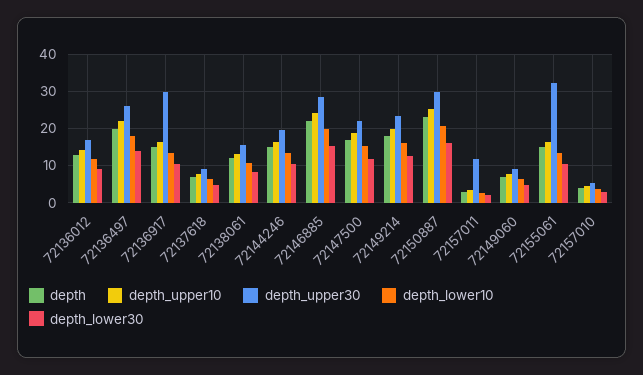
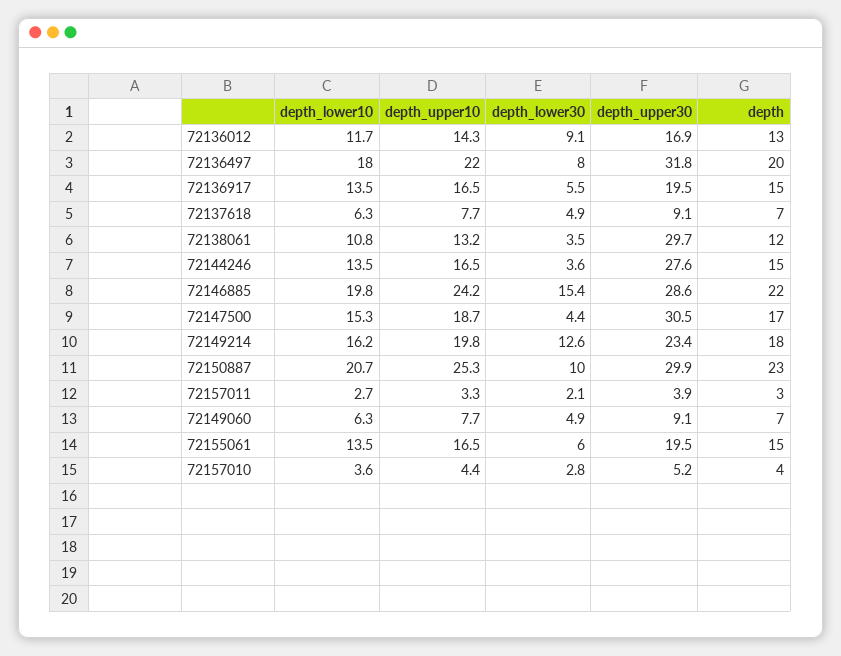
depth_upper30, 72136497: 26 -> 31.8
depth_lower30, 72136497: 14 -> 8
depth_upper30, 72136917: 30 -> 19.5
depth_lower30, 72136917: 10 -> 5.5
depth_upper30, 72138061: 16 -> 29.7
depth_lower30, 72138061: 8 -> 3.5
depth_upper30, 72144246: 20 -> 27.6
depth_lower30, 72144246: 10 -> 3.6
depth_upper30, 72147500: 22 -> 30.5
depth_lower30, 72147500: 12 -> 4.4
depth_lower30, 72150887: 16 -> 10
depth_upper30, 72157011: 12 -> 3.9
depth_upper30, 72155061: 32 -> 19.5
depth_lower30, 72155061: 10 -> 6

